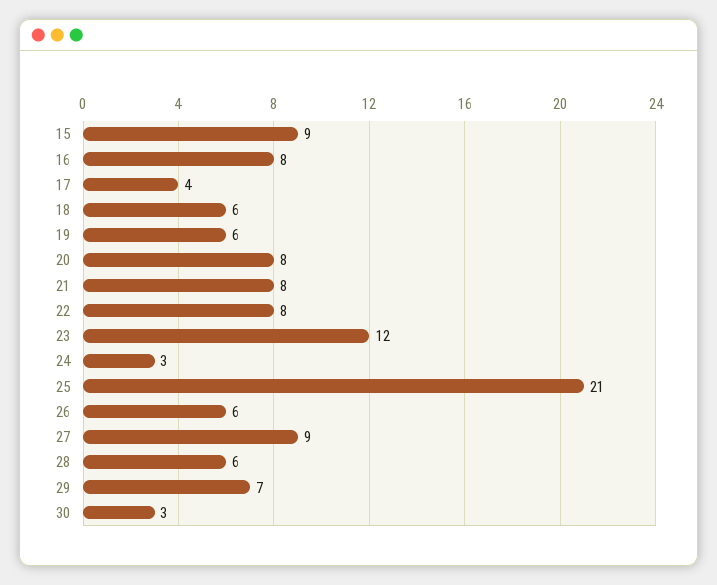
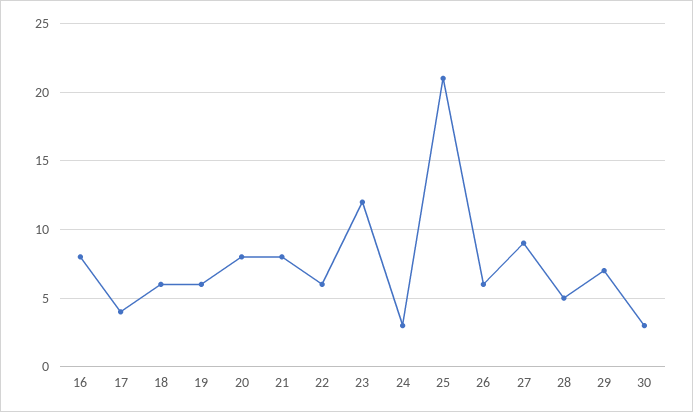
15: 9 -> none
22: 8 -> 6
28: 6 -> 5

